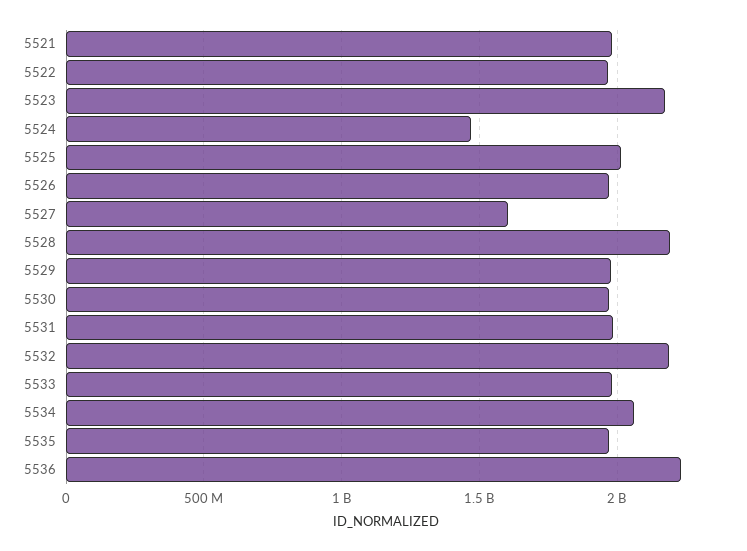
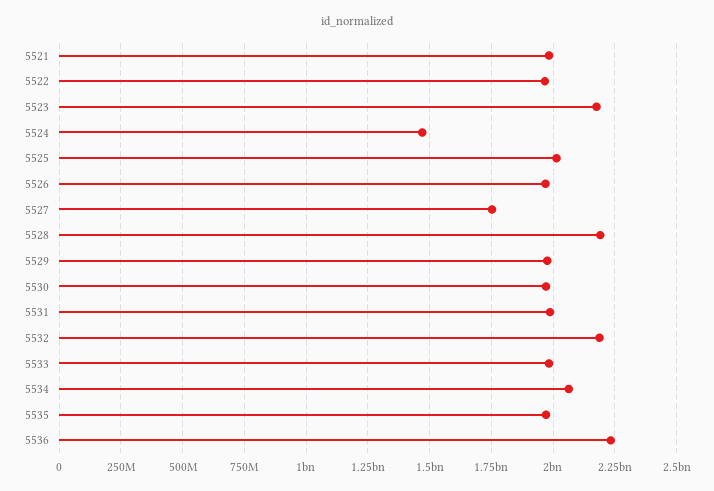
5527: 1600000000 -> 1750000000

